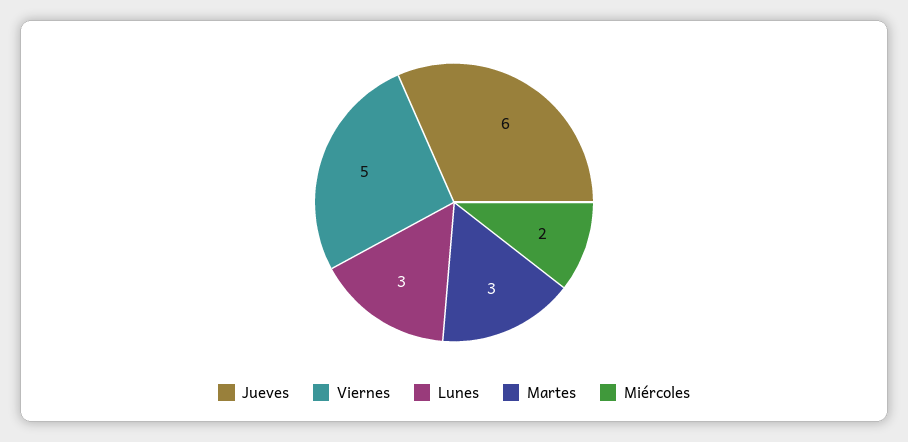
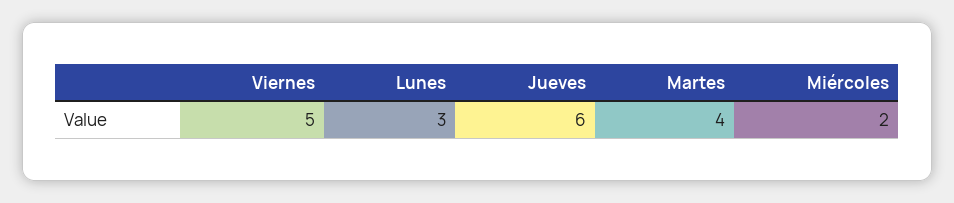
Martes: 3 -> 4

